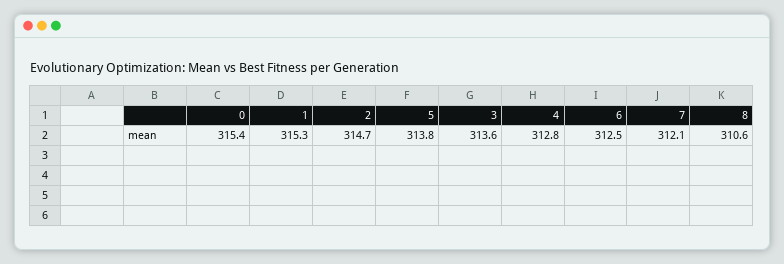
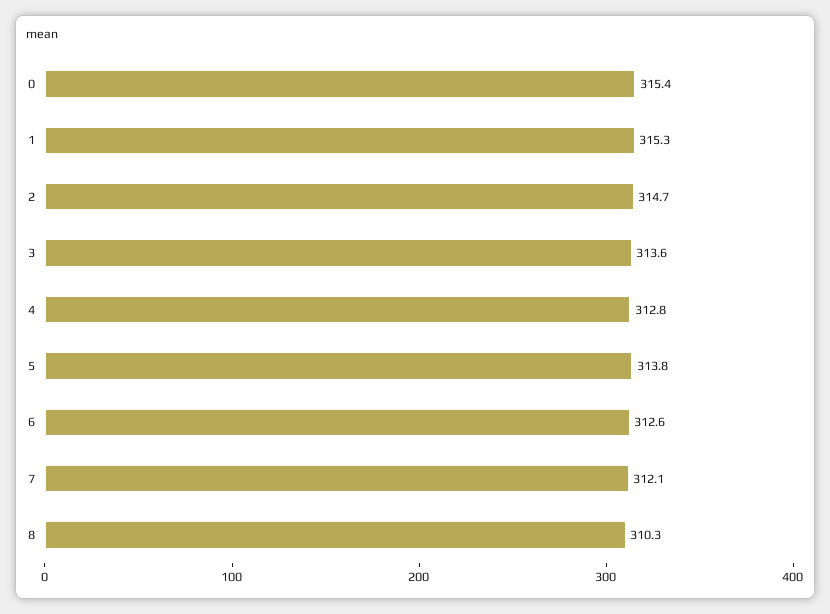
6: 312.5 -> 312.6
8: 310.6 -> 310.3

